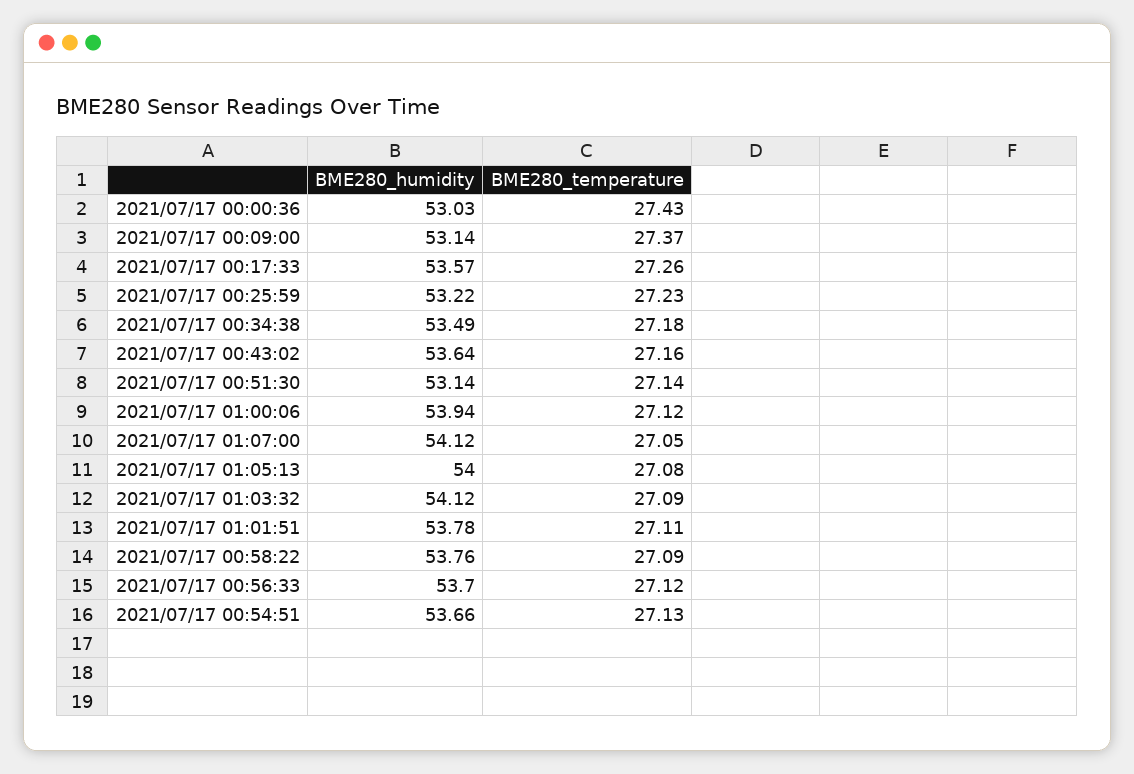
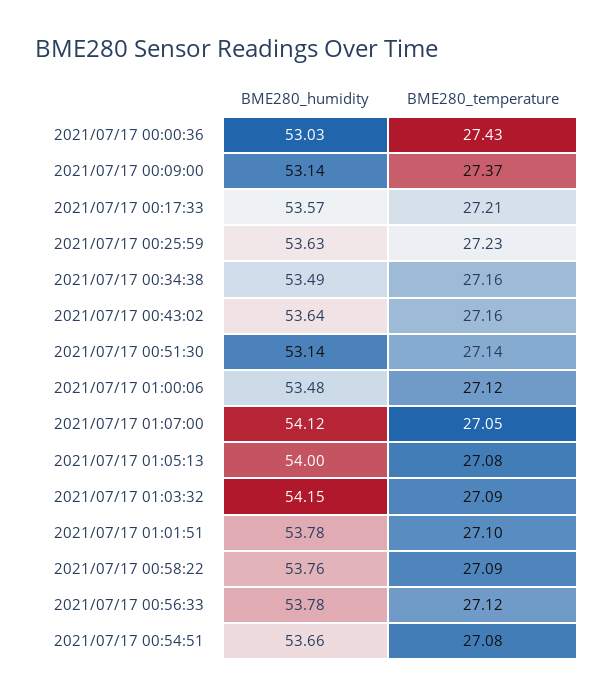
BME280_temperature, 2021/07/17 00:17:33: 27.26 -> 27.21
BME280_humidity, 2021/07/17 00:25:59: 53.22 -> 53.63
BME280_temperature, 2021/07/17 00:34:38: 27.18 -> 27.16
BME280_humidity, 2021/07/17 01:00:06: 53.94 -> 53.48
BME280_humidity, 2021/07/17 01:03:32: 54.12 -> 54.15
BME280_temperature, 2021/07/17 01:01:51: 27.11 -> 27.1
BME280_humidity, 2021/07/17 00:56:33: 53.7 -> 53.78
BME280_temperature, 2021/07/17 00:54:51: 27.13 -> 27.08

